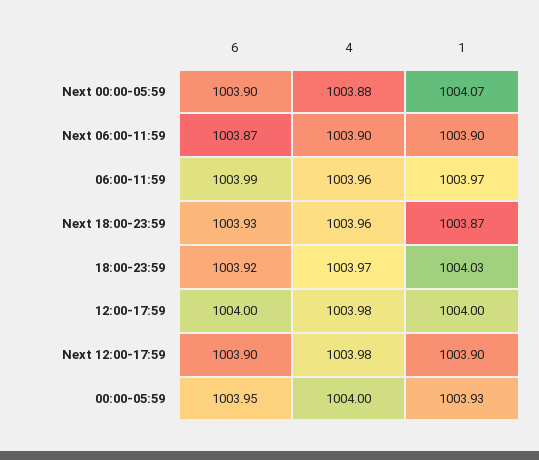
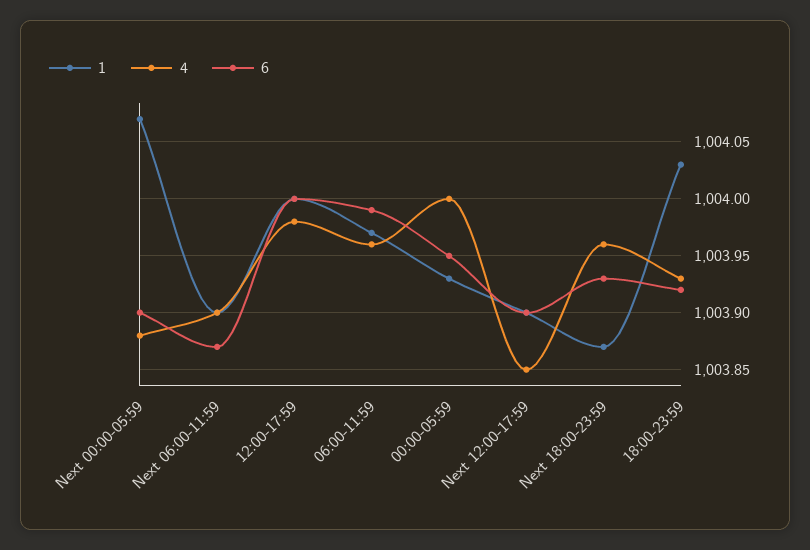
4, 18:00-23:59: 1003.97 -> 1003.93
4, Next 12:00-17:59: 1003.98 -> 1003.85

